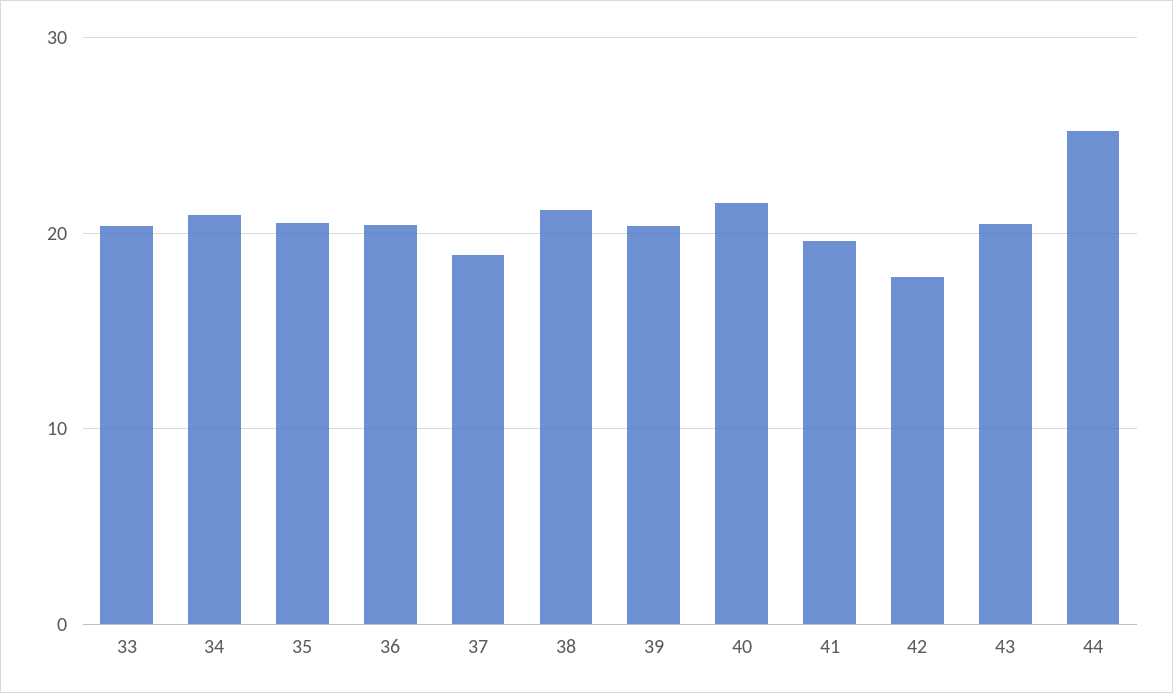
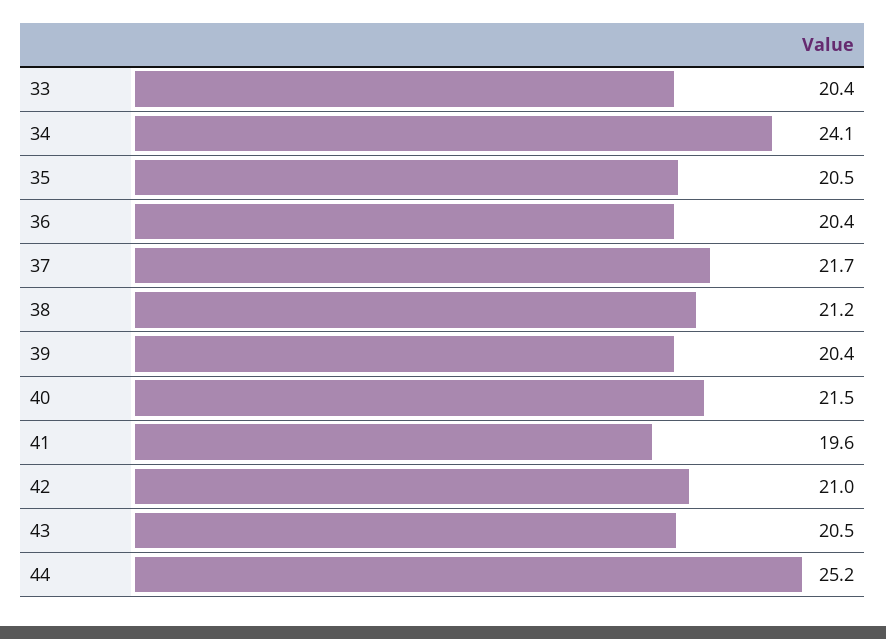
34: 21 -> 24.1
37: 19 -> 21.7
42: 18 -> 21

